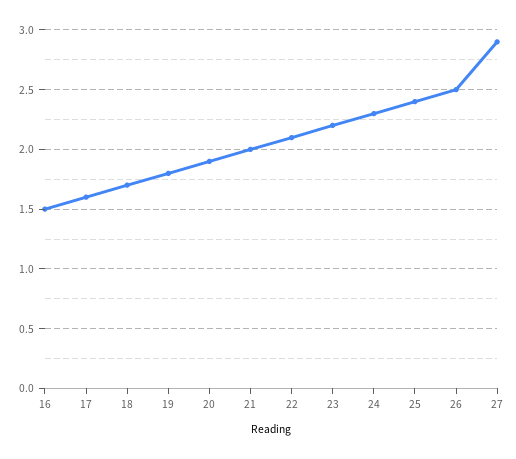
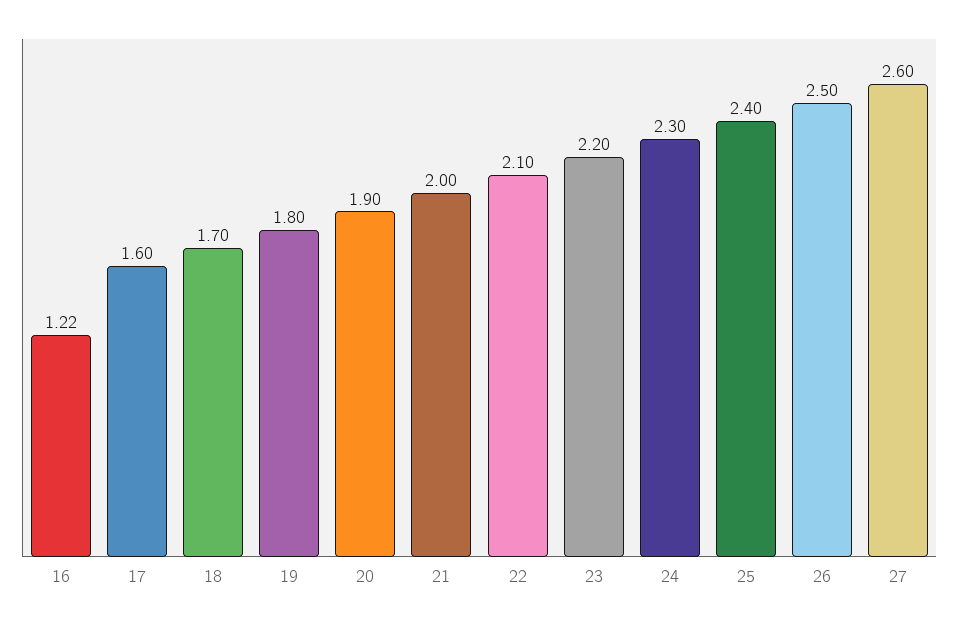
16: 1.5 -> 1.22
27: 2.9 -> 2.6

